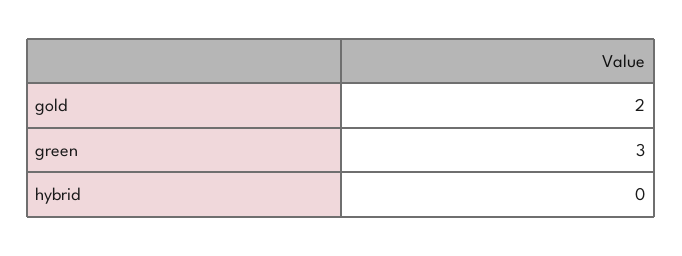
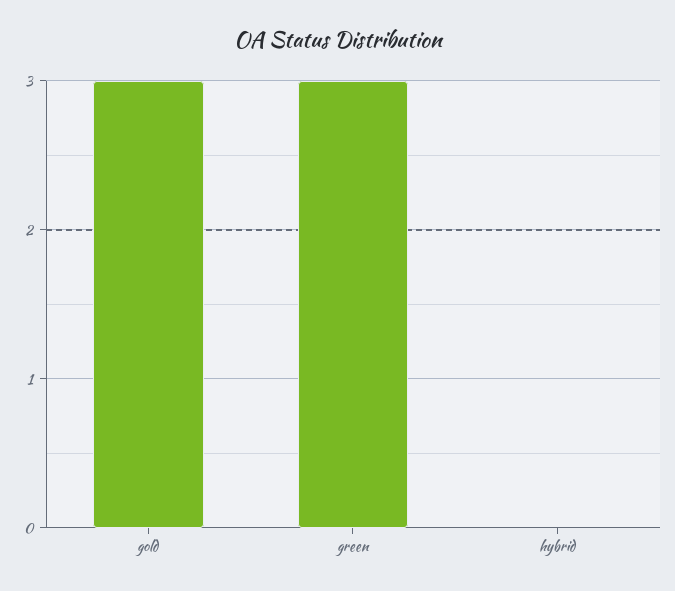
gold: 2 -> 3

